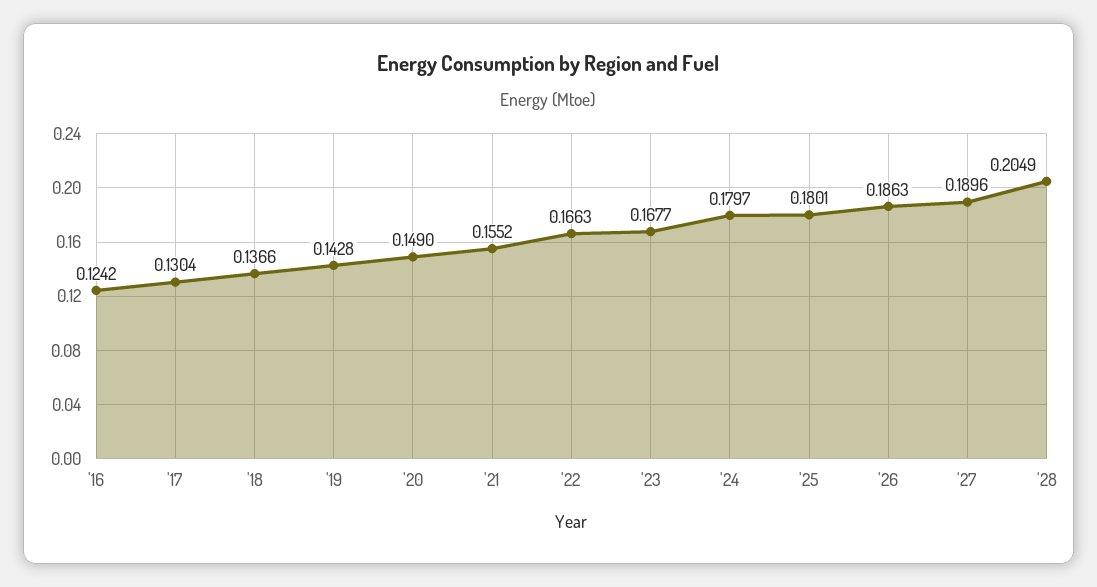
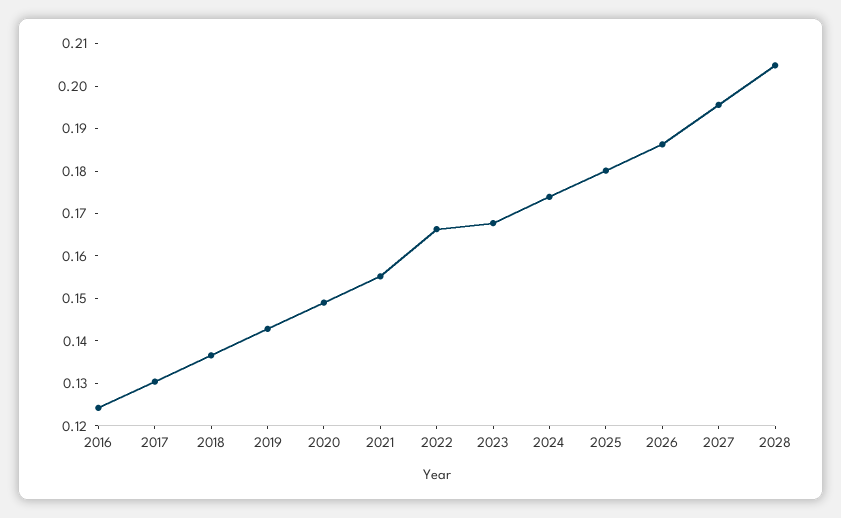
'24: 0.1797 -> 0.174
'27: 0.1896 -> 0.196

